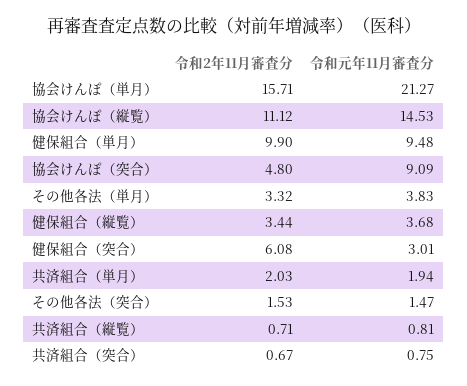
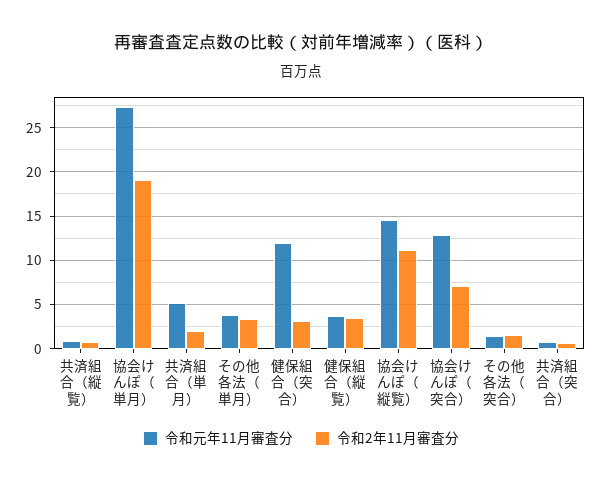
令和2年11月審査分, 協会けんぽ（単月）: 15.71 -> 19
令和元年11月審査分, 協会けんぽ（単月）: 21.27 -> 27
令和2年11月審査分, 健保組合（単月）: 9.9 -> none
令和元年11月審査分, 健保組合（単月）: 9.48 -> none
令和2年11月審査分, 協会けんぽ（突合）: 4.8 -> 7
令和元年11月審査分, 協会けんぽ（突合）: 9.09 -> 13
令和2年11月審査分, 健保組合（突合）: 6.08 -> 3
令和元年11月審査分, 健保組合（突合）: 3.01 -> 12
令和元年11月審査分, 共済組合（単月）: 1.94 -> 5

